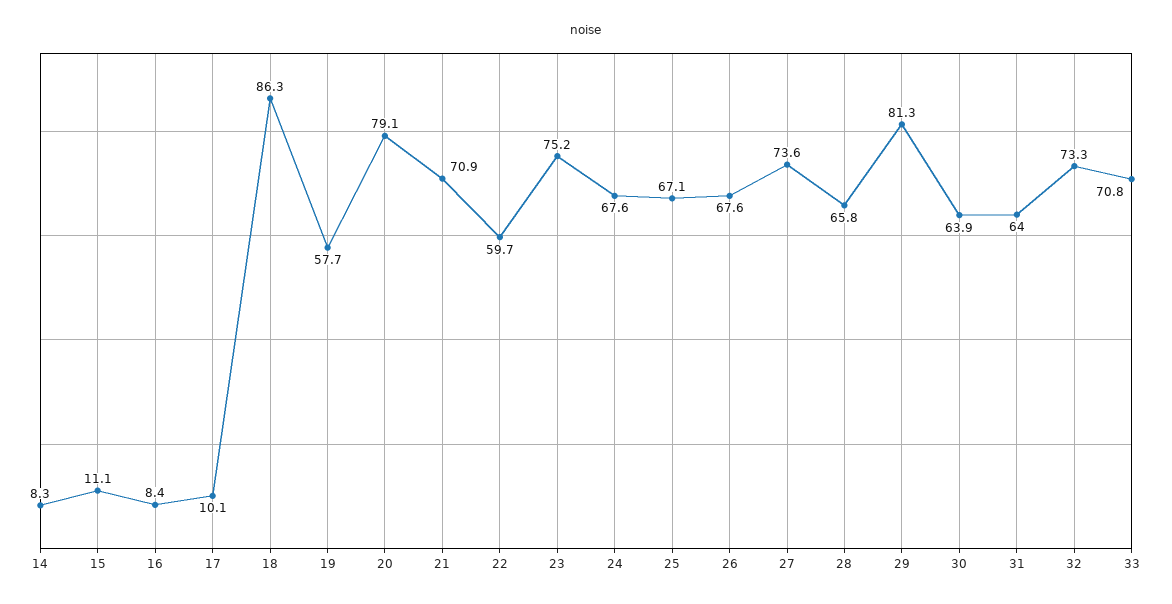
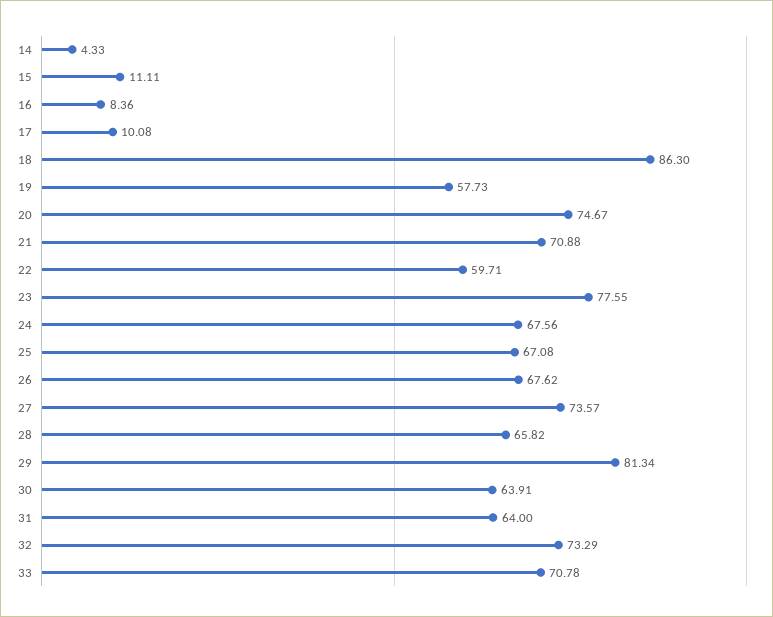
14: 8.3 -> 4.33
20: 79.1 -> 74.67
23: 75.2 -> 77.55

